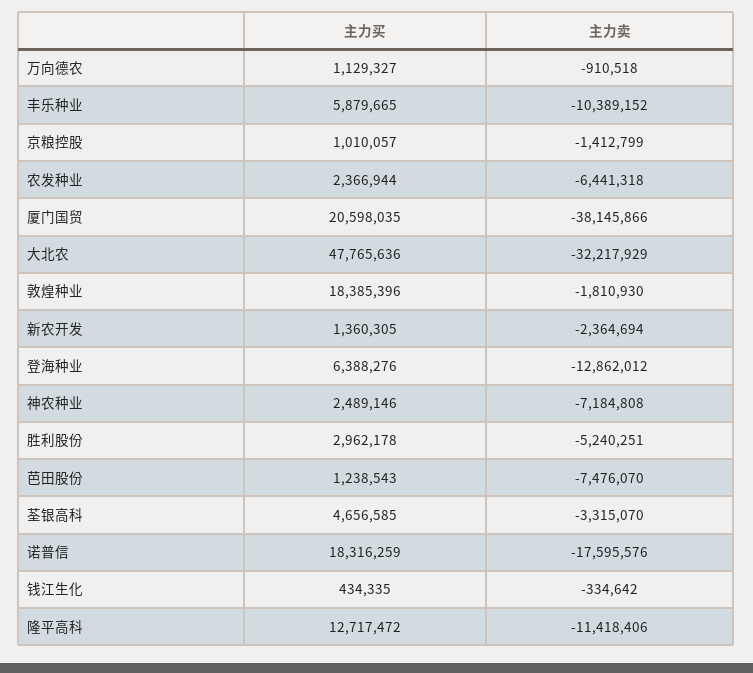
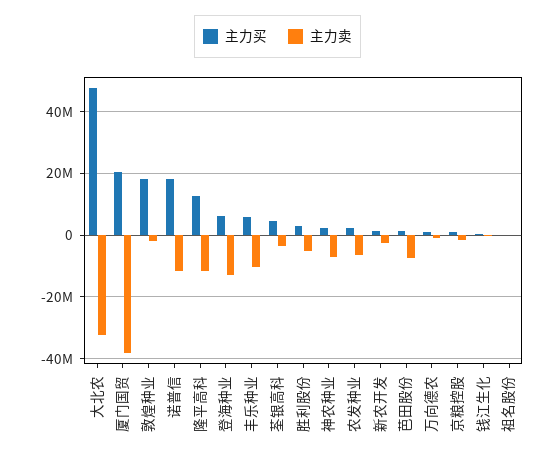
主力卖, 诺普信: -17595576 -> -12000000
主力买, 祖名股份: none -> 0
主力卖, 祖名股份: none -> 0

